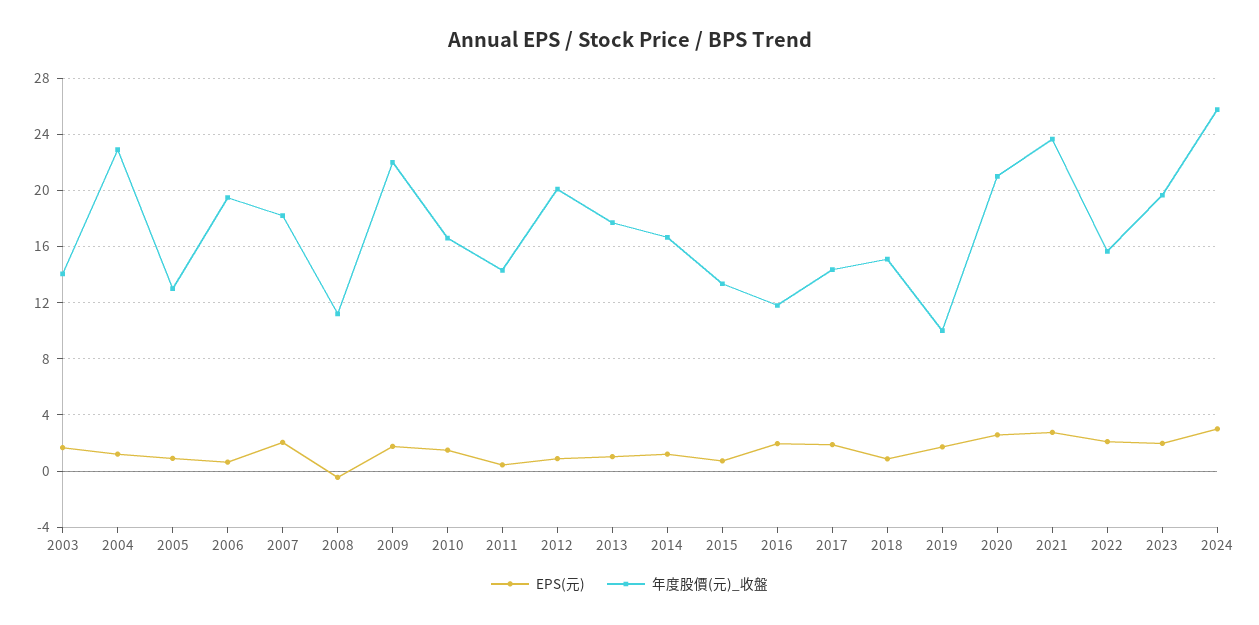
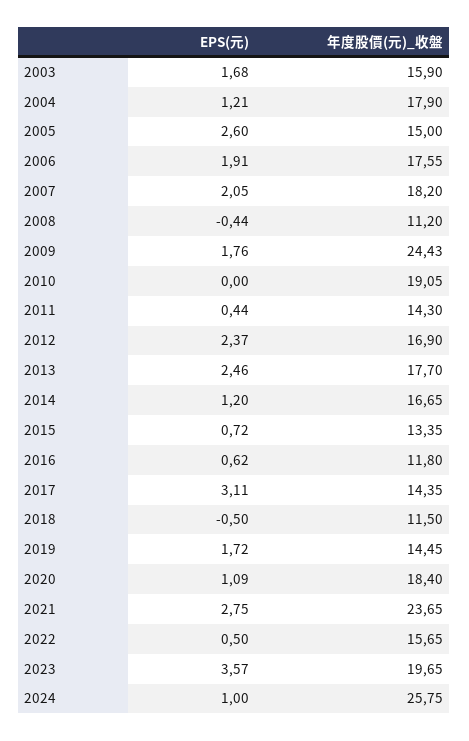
年度股價(元)_收盤, 2003: 14 -> 15.9
年度股價(元)_收盤, 2004: 23 -> 17.9
EPS(元), 2005: 1 -> 2.6
年度股價(元)_收盤, 2005: 13 -> 15
EPS(元), 2006: 0.5 -> 1.91
年度股價(元)_收盤, 2006: 19.5 -> 17.55
年度股價(元)_收盤, 2009: 22 -> 24.43
EPS(元), 2010: 1.5 -> 0
年度股價(元)_收盤, 2010: 16.5 -> 19.05
EPS(元), 2012: 1 -> 2.37
年度股價(元)_收盤, 2012: 20 -> 16.9
EPS(元), 2013: 1 -> 2.46
EPS(元), 2016: 2 -> 0.62
EPS(元), 2017: 2 -> 3.11
EPS(元), 2018: 1 -> -0.5
年度股價(元)_收盤, 2018: 15 -> 11.5
年度股價(元)_收盤, 2019: 10 -> 14.45
EPS(元), 2020: 2.5 -> 1.09
年度股價(元)_收盤, 2020: 21 -> 18.4
EPS(元), 2022: 2 -> 0.5
EPS(元), 2023: 2 -> 3.57
EPS(元), 2024: 3 -> 1

